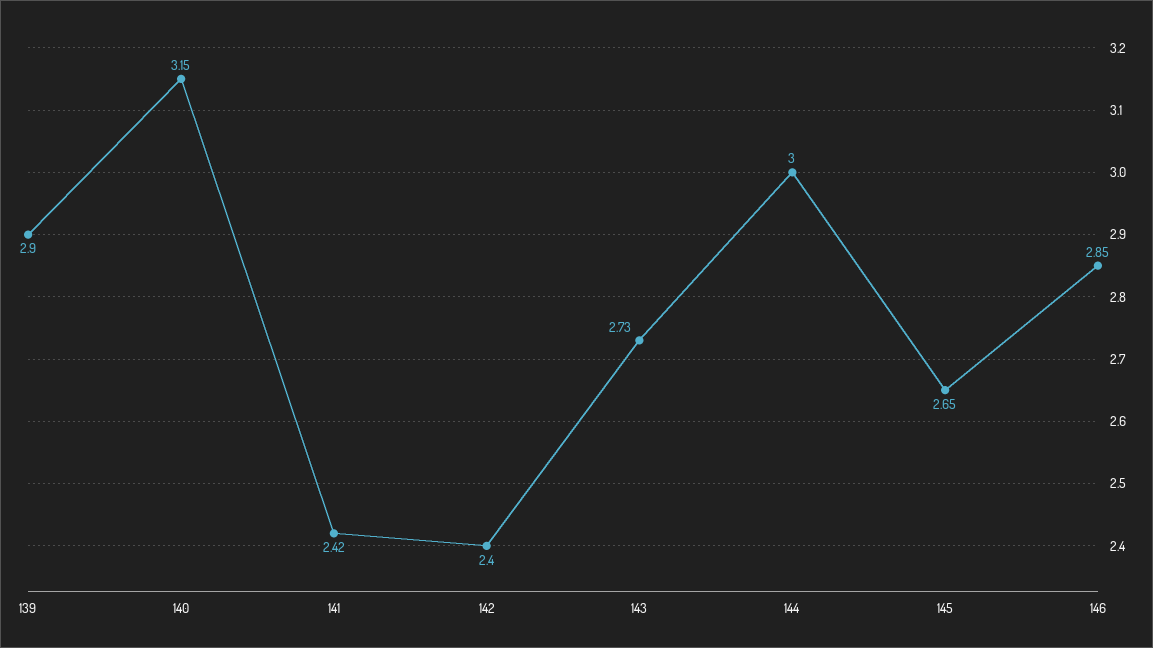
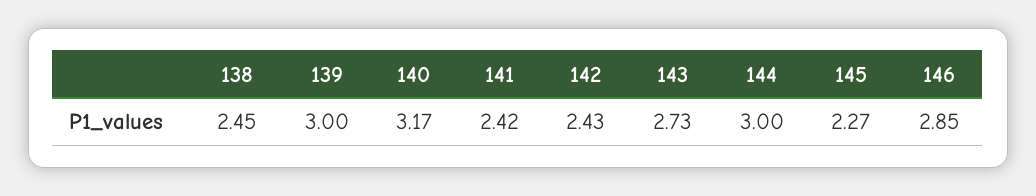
139: 2.9 -> 3
140: 3.15 -> 3.17
142: 2.4 -> 2.43
145: 2.65 -> 2.27
138: none -> 2.45

